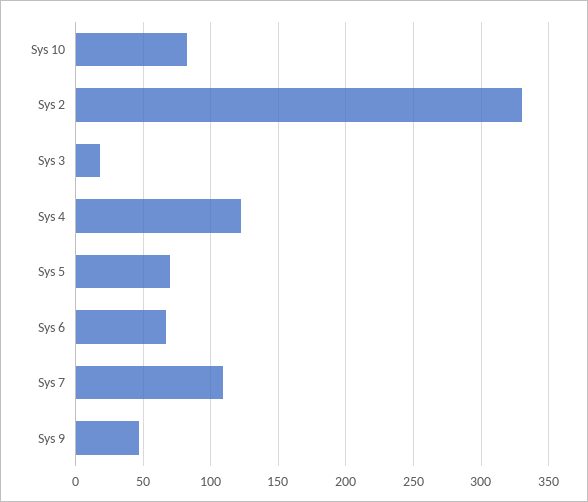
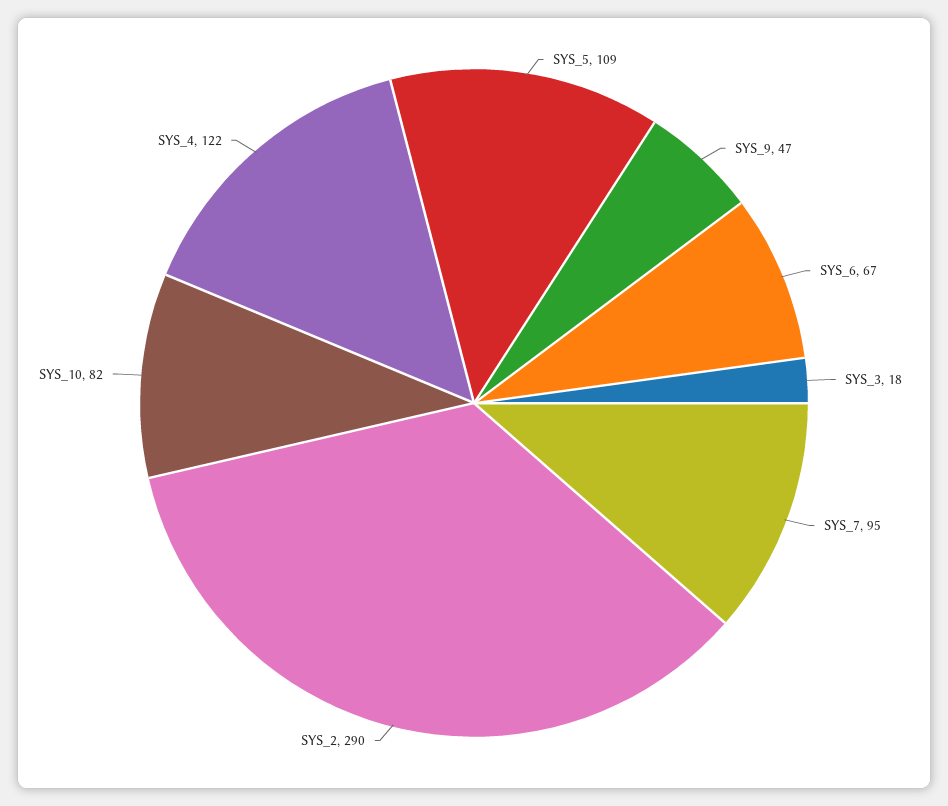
Sys 2: 330 -> 290
Sys 5: 70 -> 109
Sys 7: 110 -> 95

